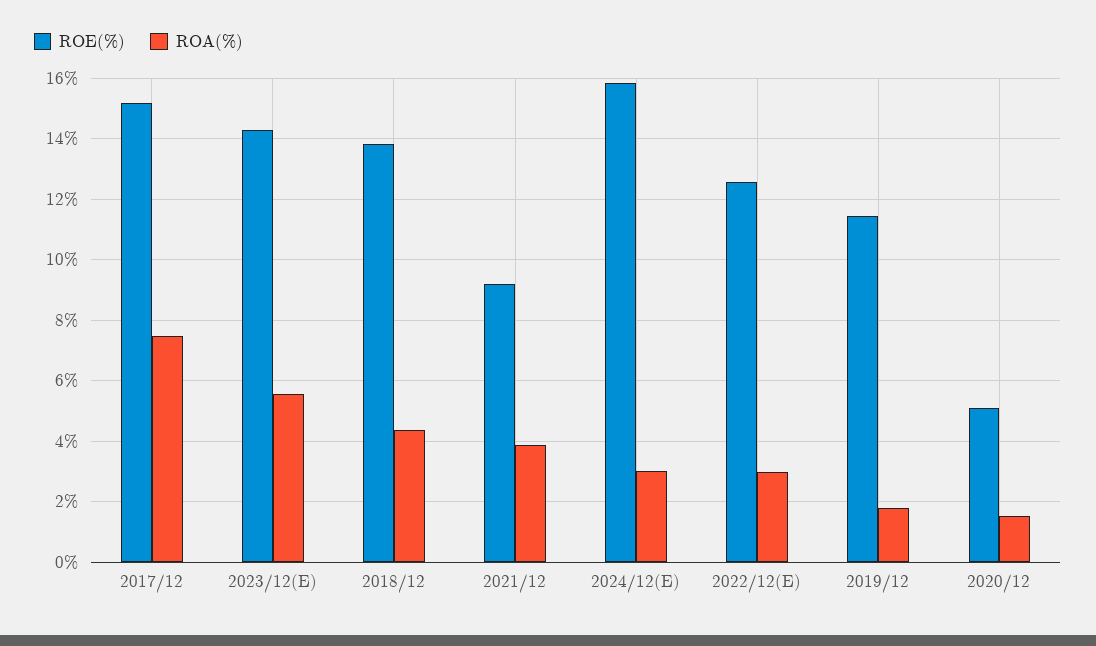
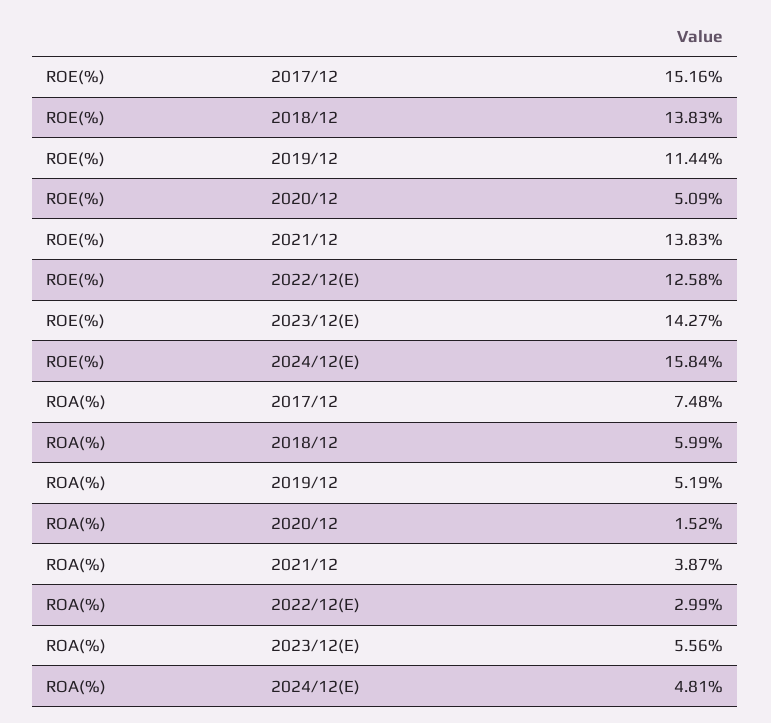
ROA(%), 2018/12: 4.4 -> 5.99
ROE(%), 2021/12: 9.2 -> 13.83
ROA(%), 2024/12(E): 3 -> 4.81
ROA(%), 2019/12: 1.8 -> 5.19

